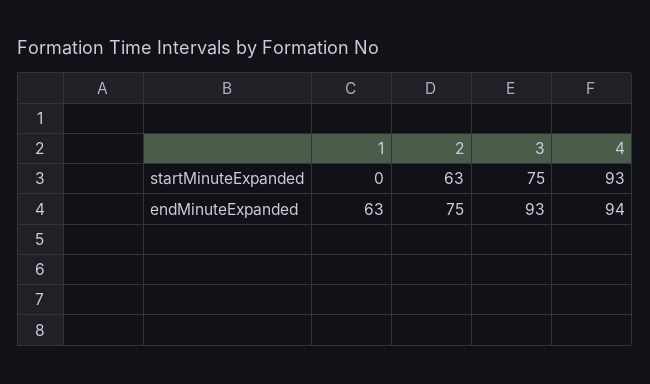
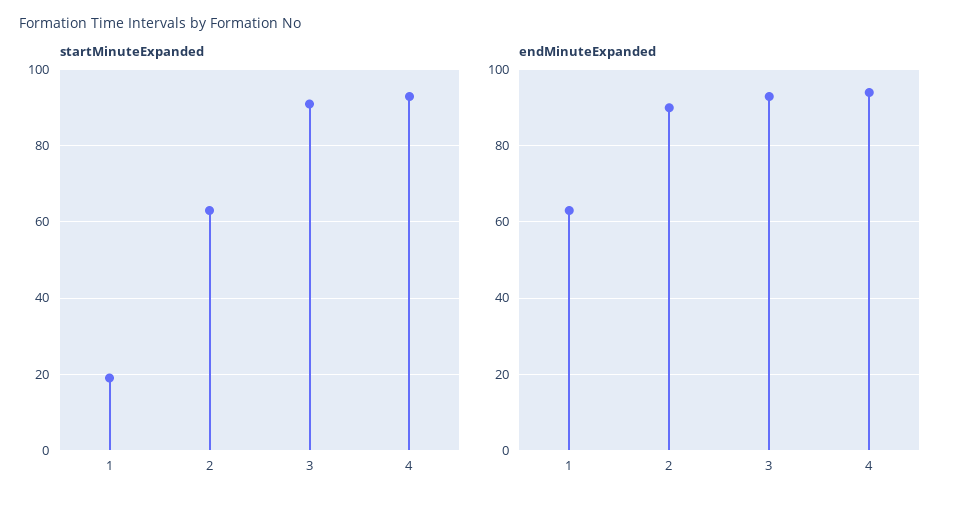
startMinuteExpanded, 1: 0 -> 20
startMinuteExpanded, 3: 75 -> 90
endMinuteExpanded, 2: 75 -> 90

